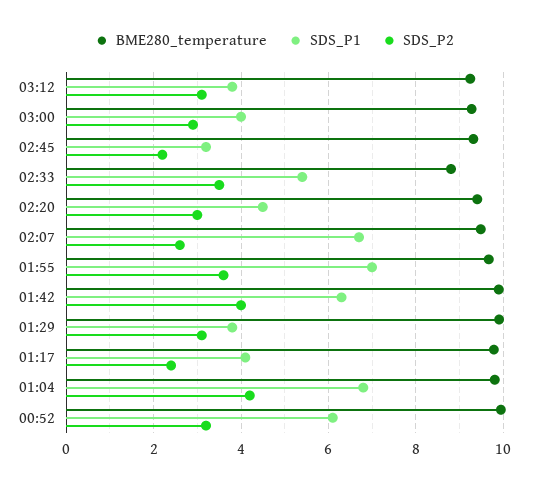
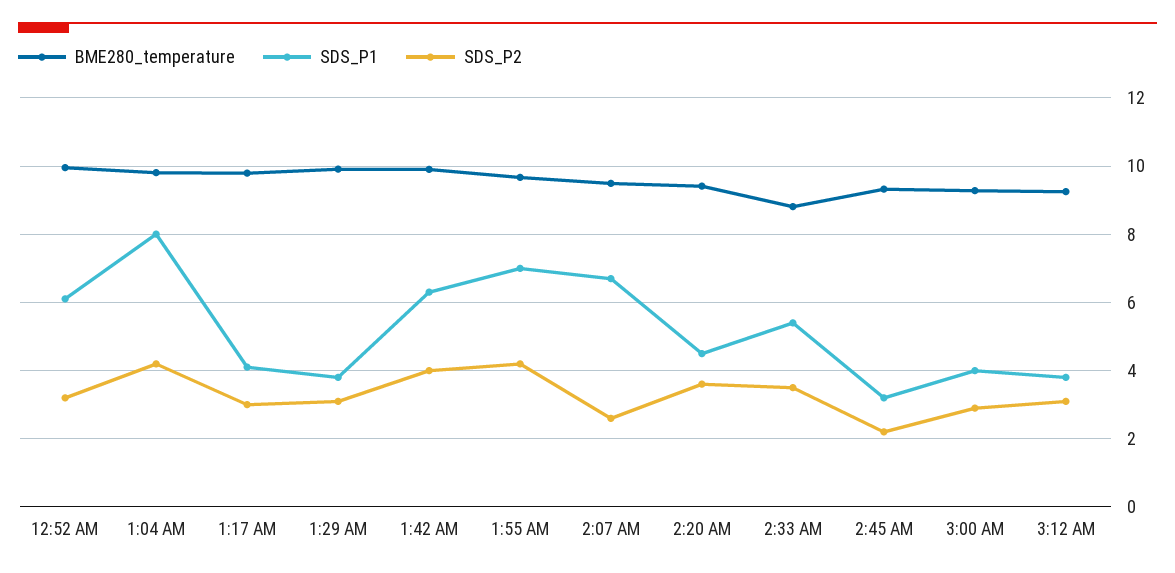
SDS_P2, 02:20: 3 -> 3.6
SDS_P2, 01:55: 3.6 -> 4.2
SDS_P2, 01:17: 2.4 -> 3
SDS_P1, 01:04: 6.8 -> 8

